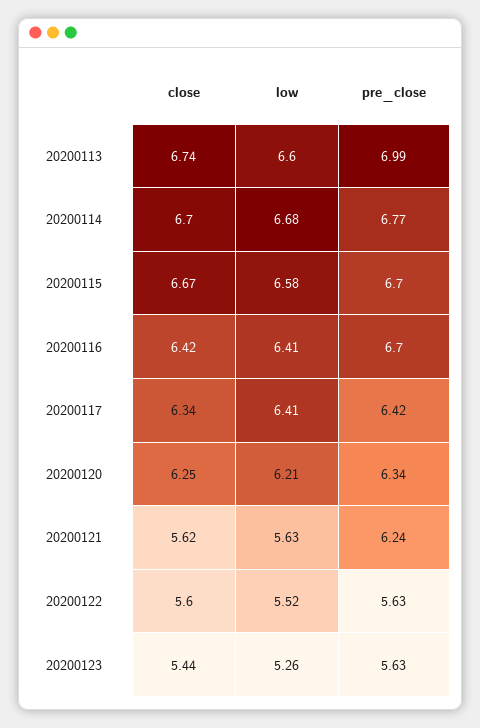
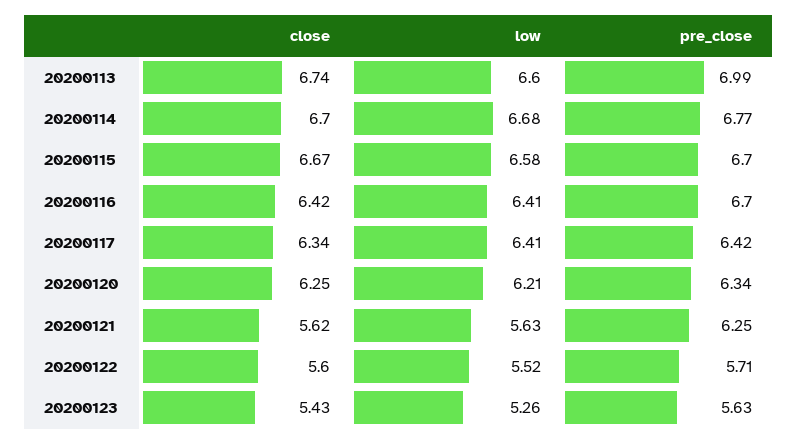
pre_close, 20200121: 6.24 -> 6.25
pre_close, 20200122: 5.63 -> 5.71
close, 20200123: 5.44 -> 5.43

